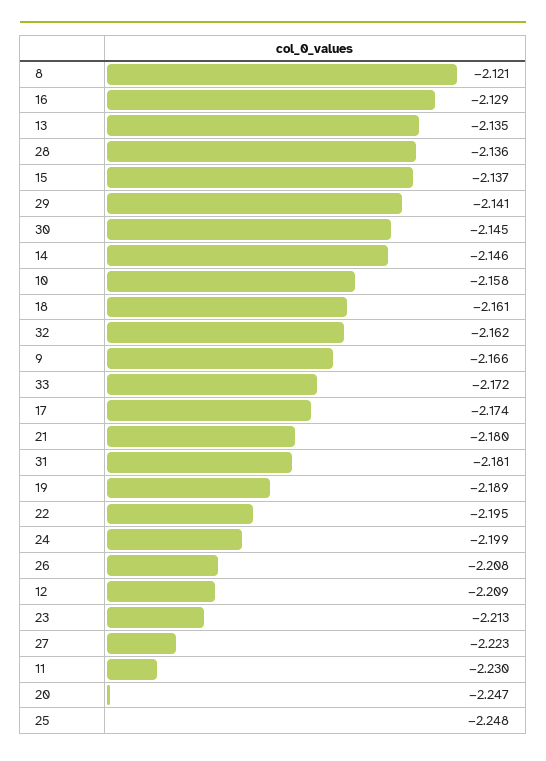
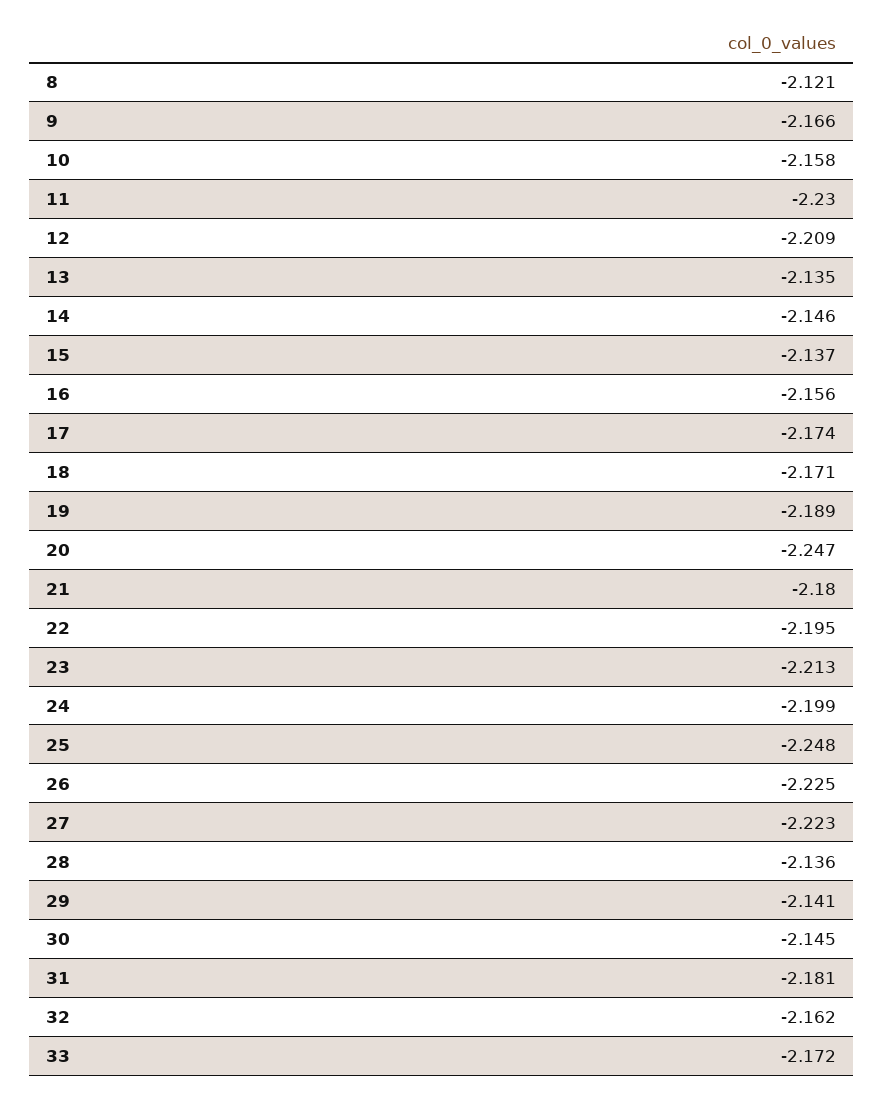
16: -2.129 -> -2.156
18: -2.161 -> -2.171
26: -2.208 -> -2.225

